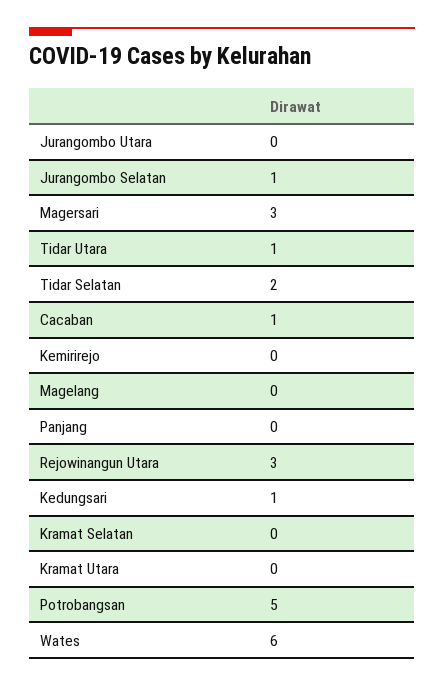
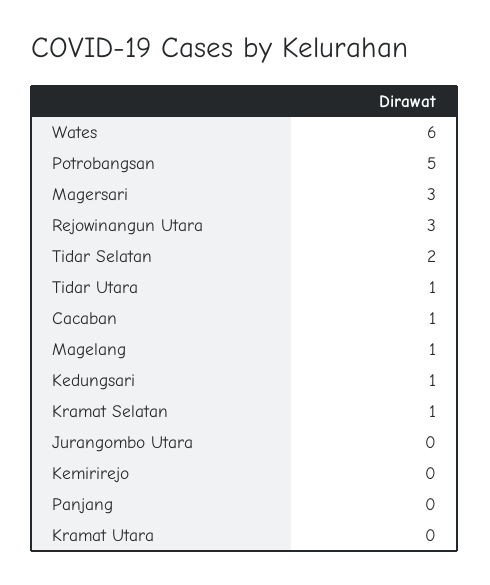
Jurangombo Selatan: 1 -> none
Magelang: 0 -> 1
Kramat Selatan: 0 -> 1

